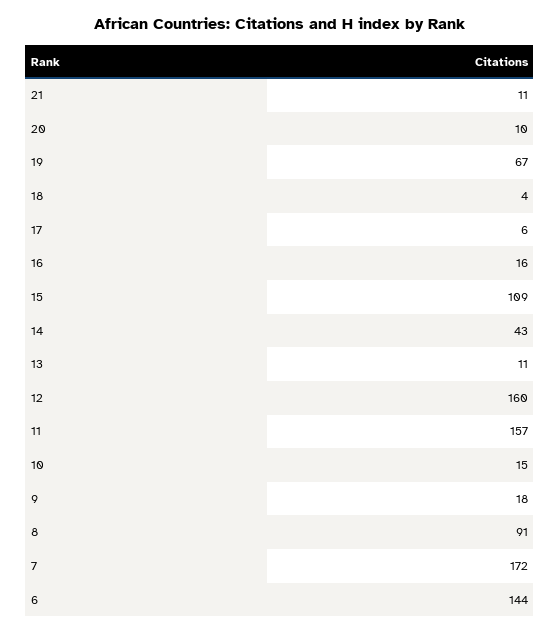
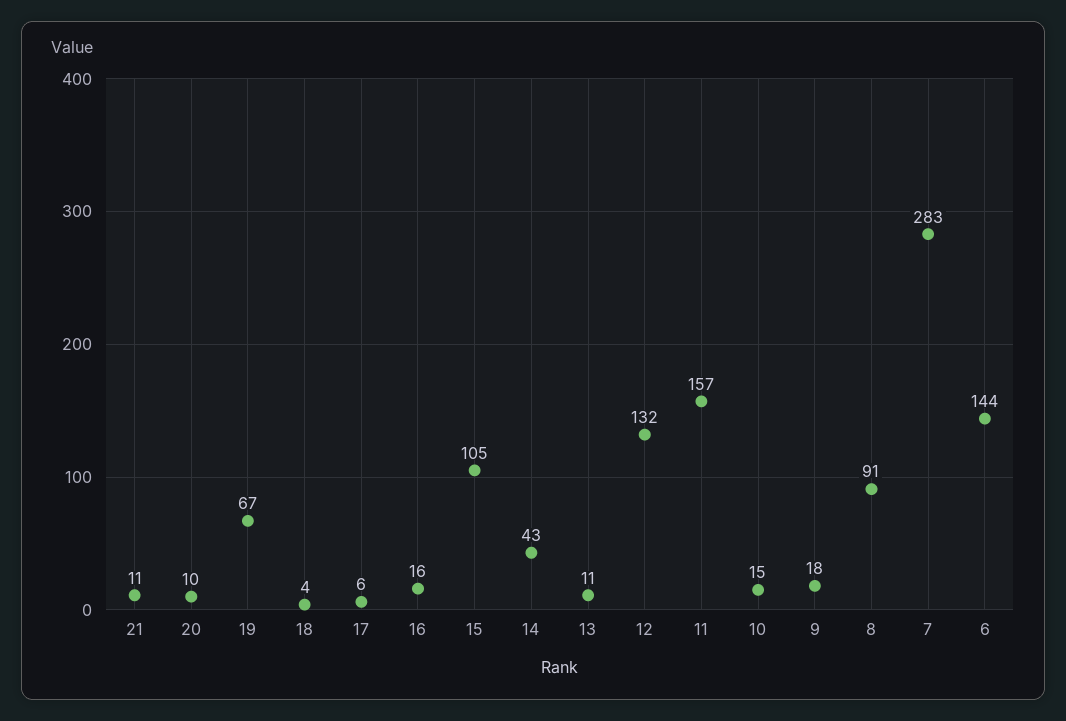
15: 109 -> 105
12: 160 -> 132
7: 172 -> 283

